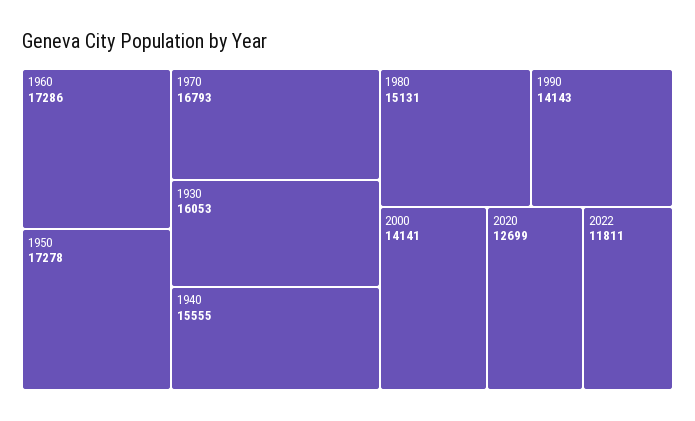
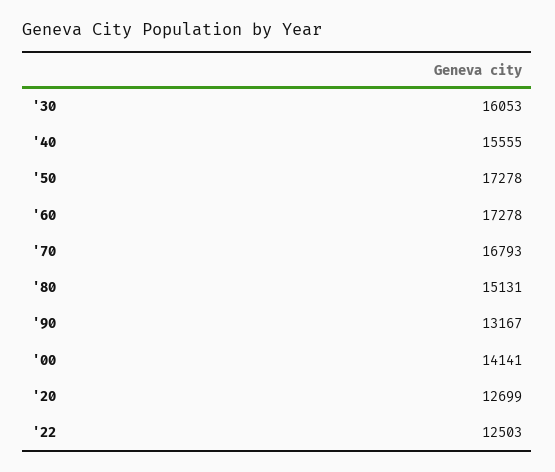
1960: 17286 -> 17278
1990: 14143 -> 13167
2022: 11811 -> 12503

